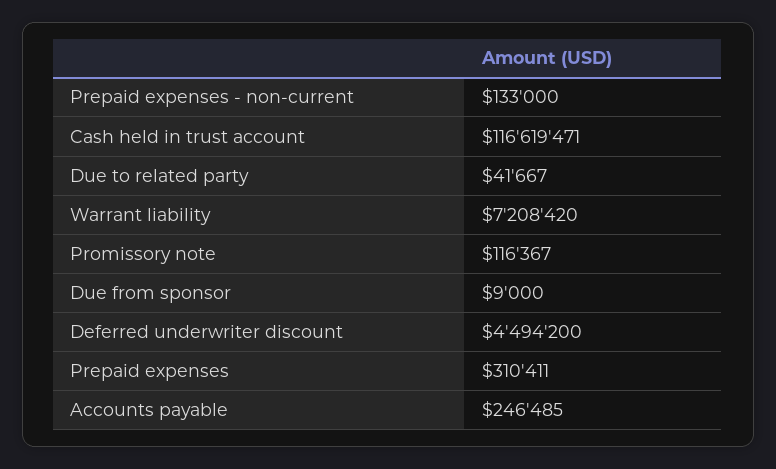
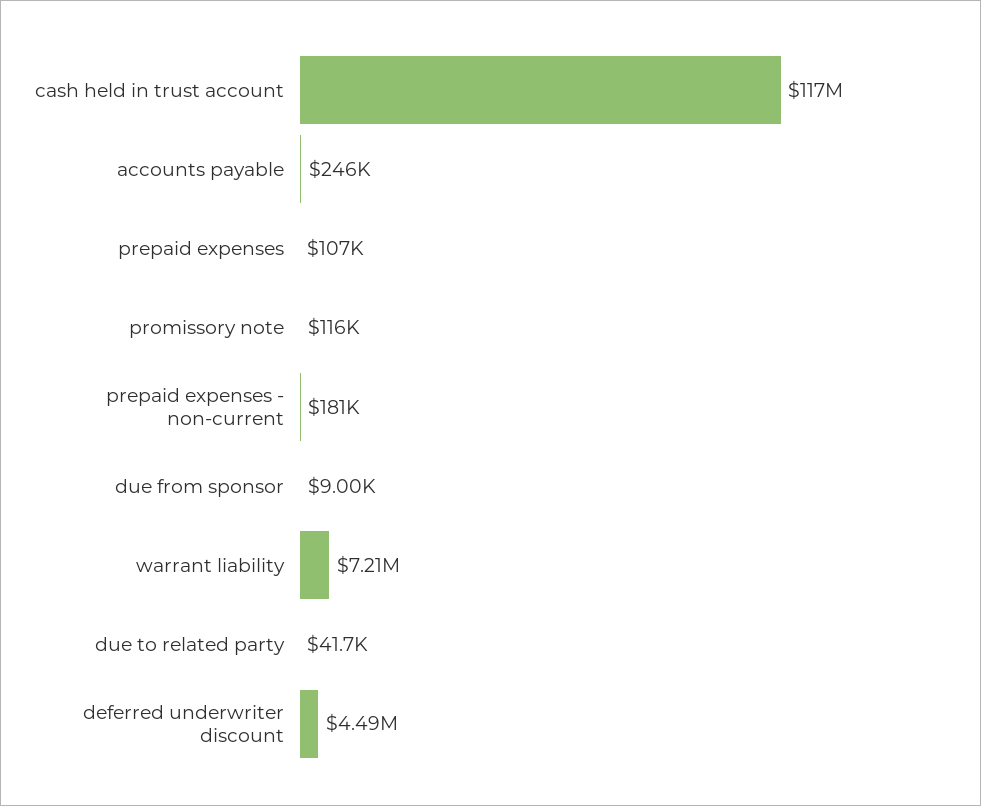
Prepaid expenses - non-current: 133000 -> 181000
Prepaid expenses: 310411 -> 107000

